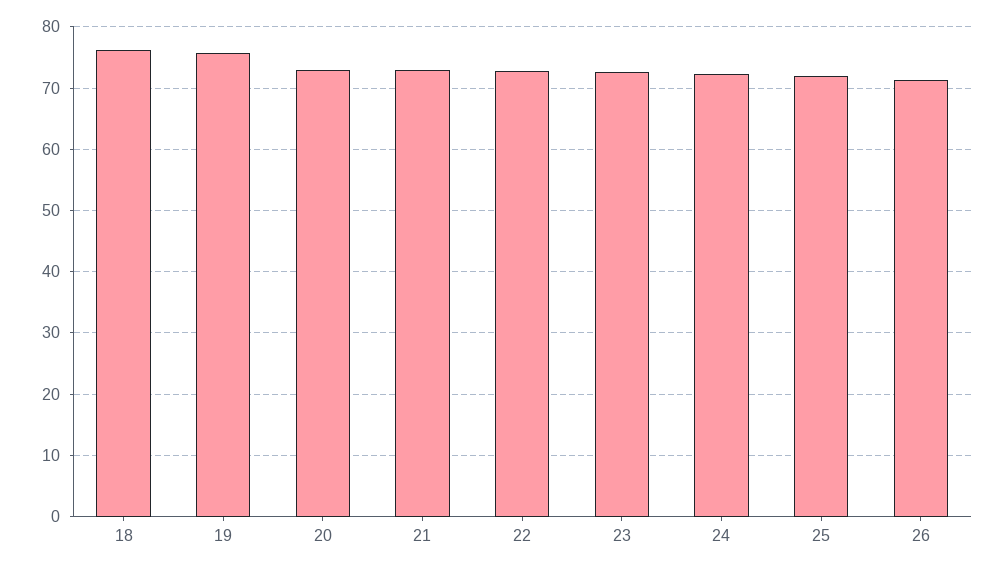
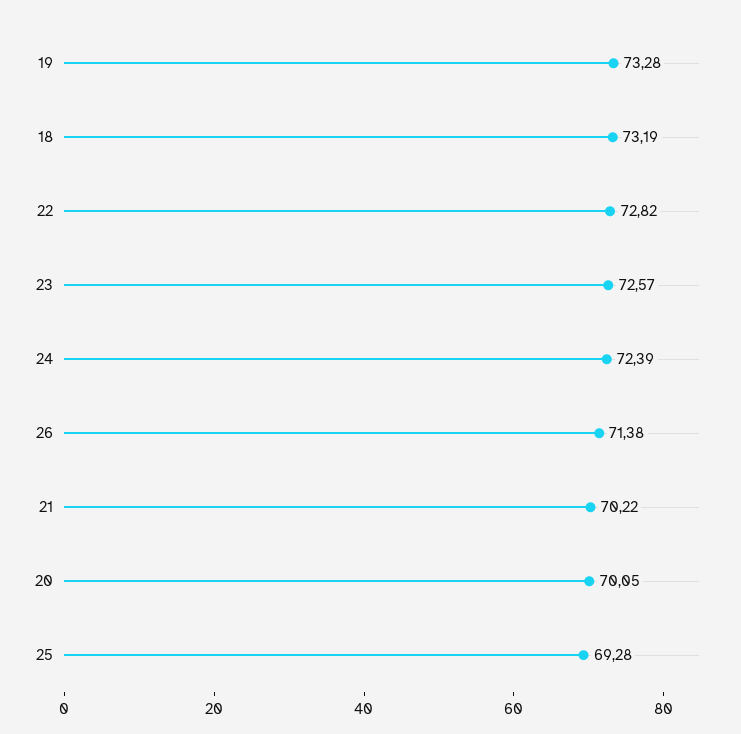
18: 76 -> 73.19
19: 76 -> 73.28
20: 73 -> 70.05
21: 73 -> 70.22
25: 72 -> 69.28

